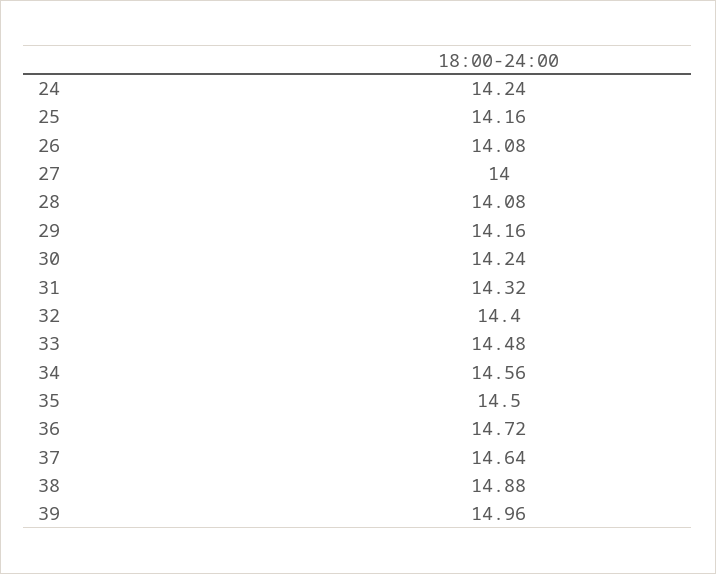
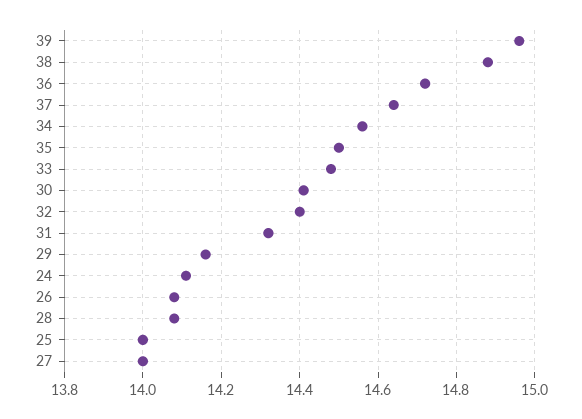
24: 14.24 -> 14.1
25: 14.16 -> 14
30: 14.24 -> 14.4

